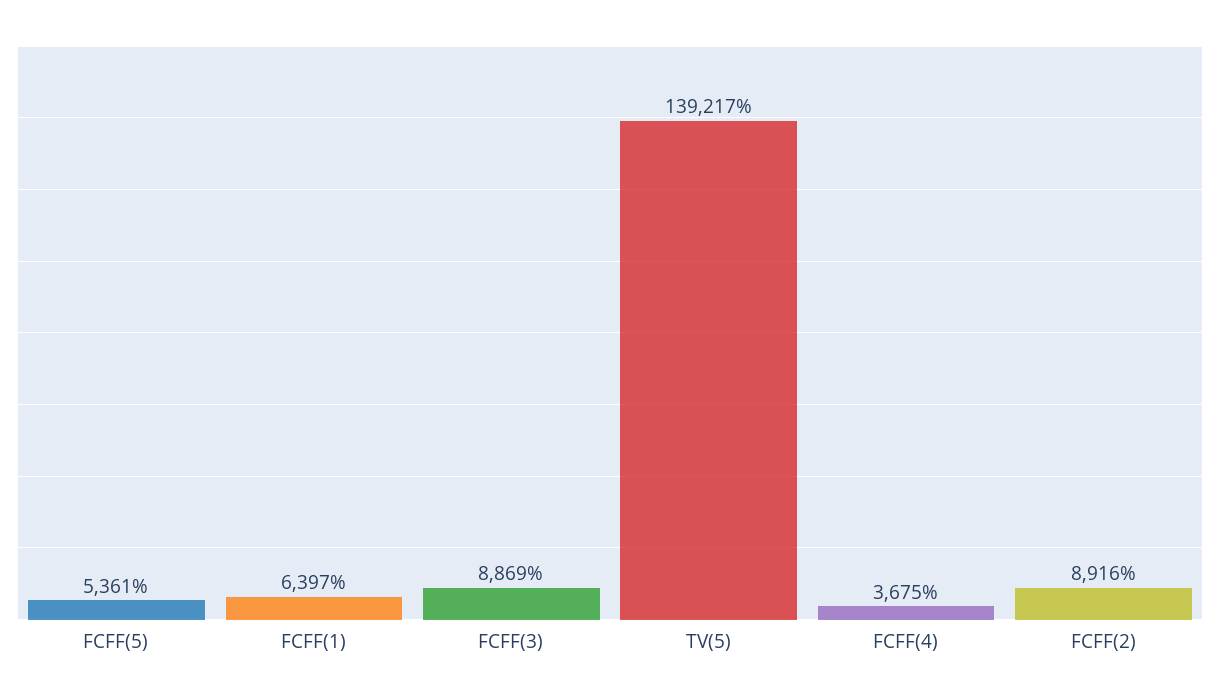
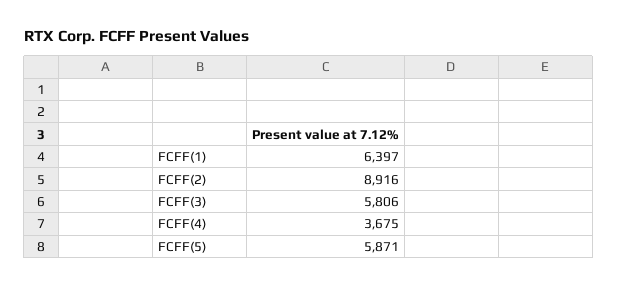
FCFF(5): 5361 -> 5871
FCFF(3): 8869 -> 5806
TV(5): 139217 -> none

